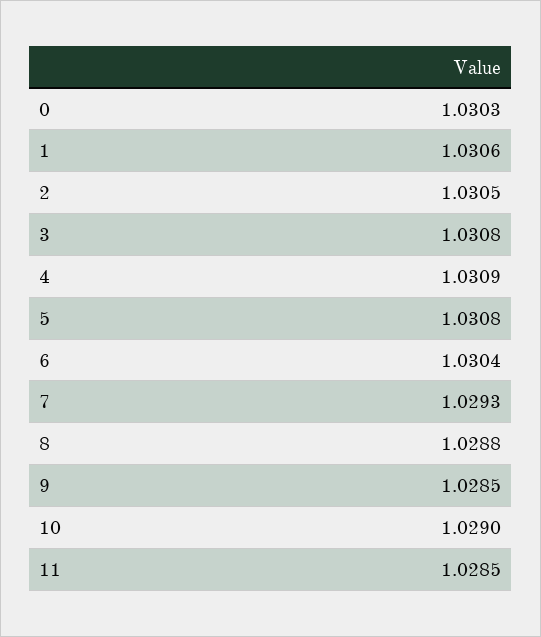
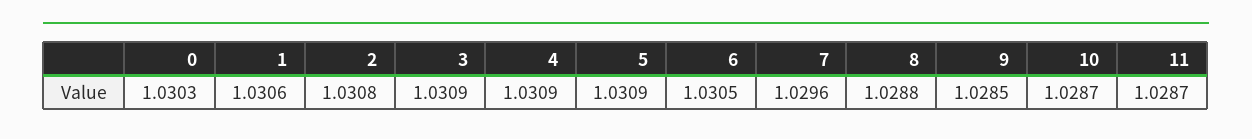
2: 1.0305 -> 1.0308
3: 1.0308 -> 1.0309
5: 1.0308 -> 1.0309
6: 1.0304 -> 1.0305
7: 1.0293 -> 1.0296
10: 1.029 -> 1.0287
11: 1.0285 -> 1.0287

